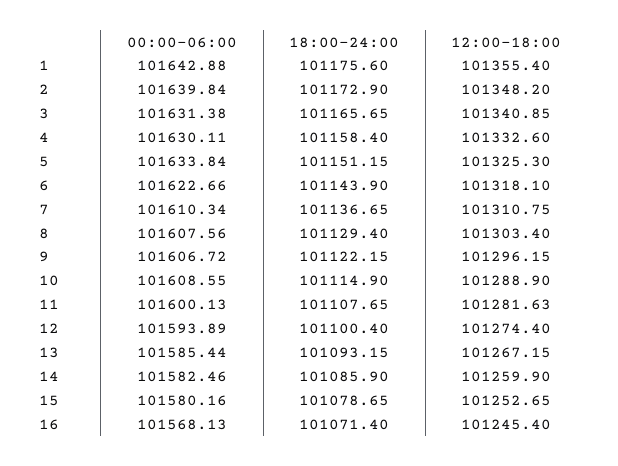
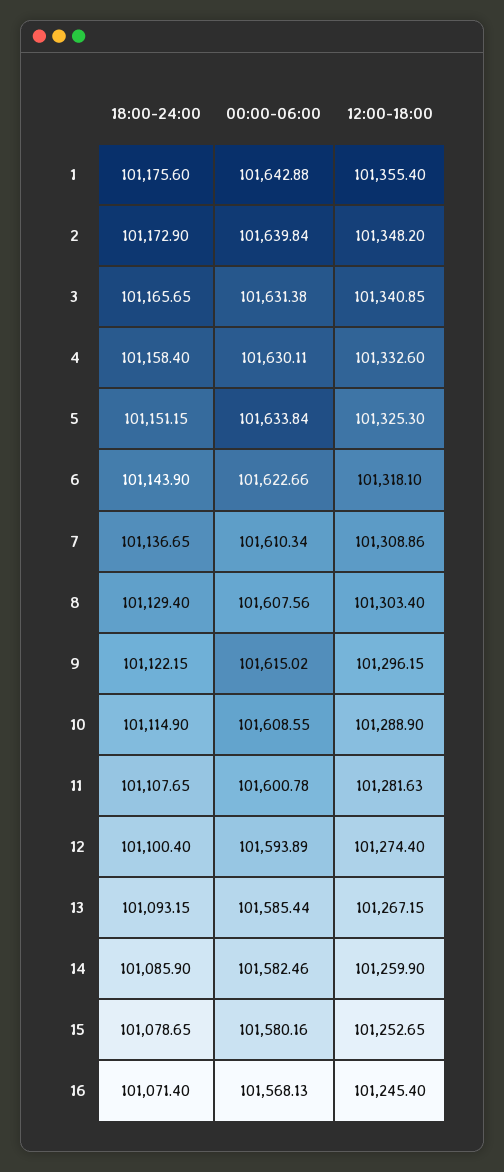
12:00-18:00, 7: 101310.75 -> 101308.86
00:00-06:00, 9: 101606.72 -> 101615.02
00:00-06:00, 11: 101600.13 -> 101600.78

